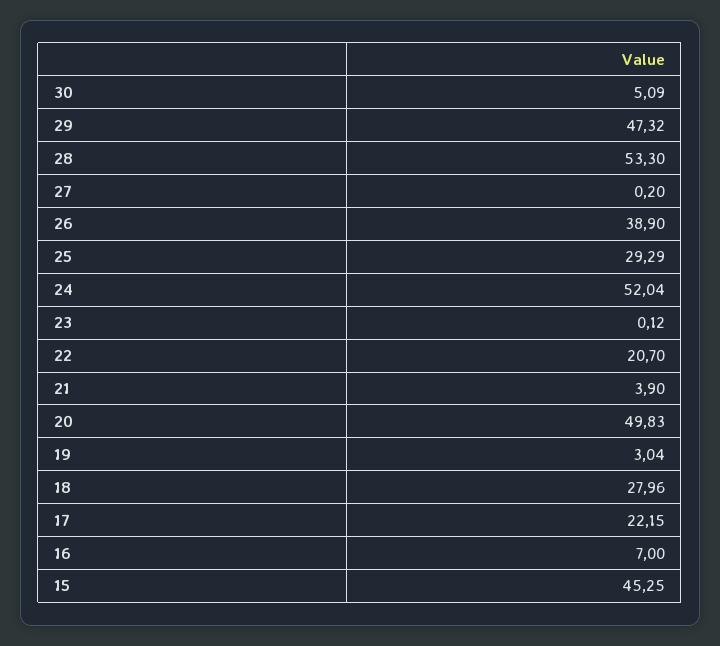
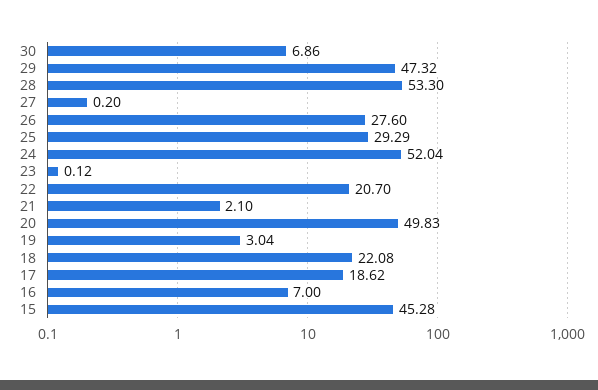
30: 5.09 -> 6.86
26: 38.9 -> 27.6
21: 3.9 -> 2.1
18: 27.96 -> 22.08
17: 22.15 -> 18.62
15: 45.25 -> 45.28

